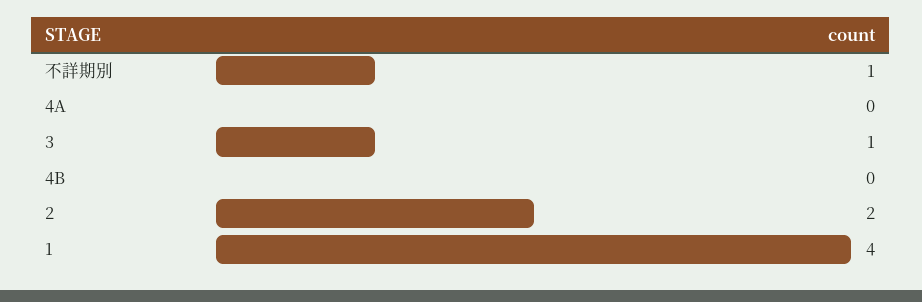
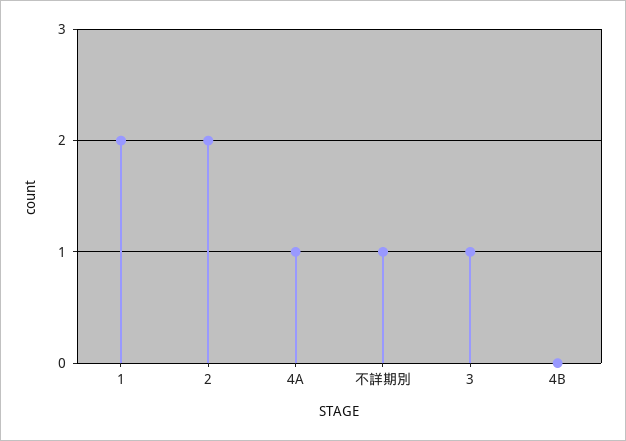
4A: 0 -> 1
1: 4 -> 2

